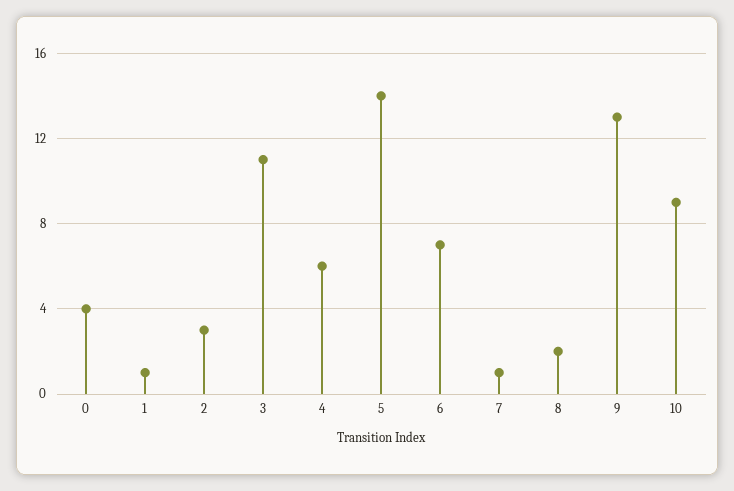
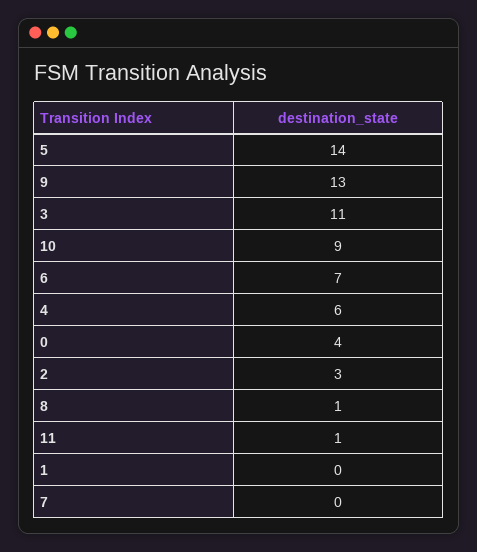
1: 1 -> 0
7: 1 -> 0
8: 2 -> 1
11: none -> 1

